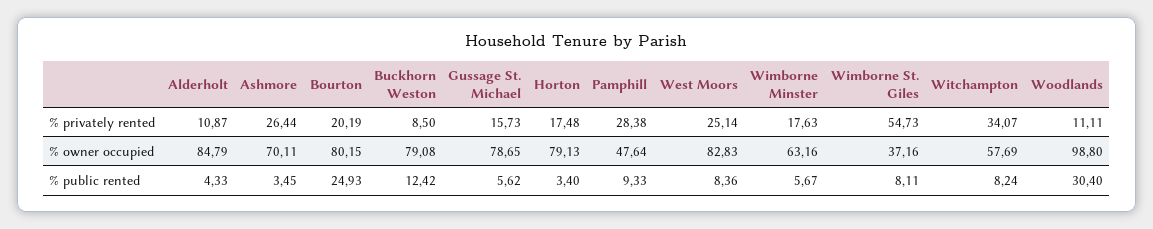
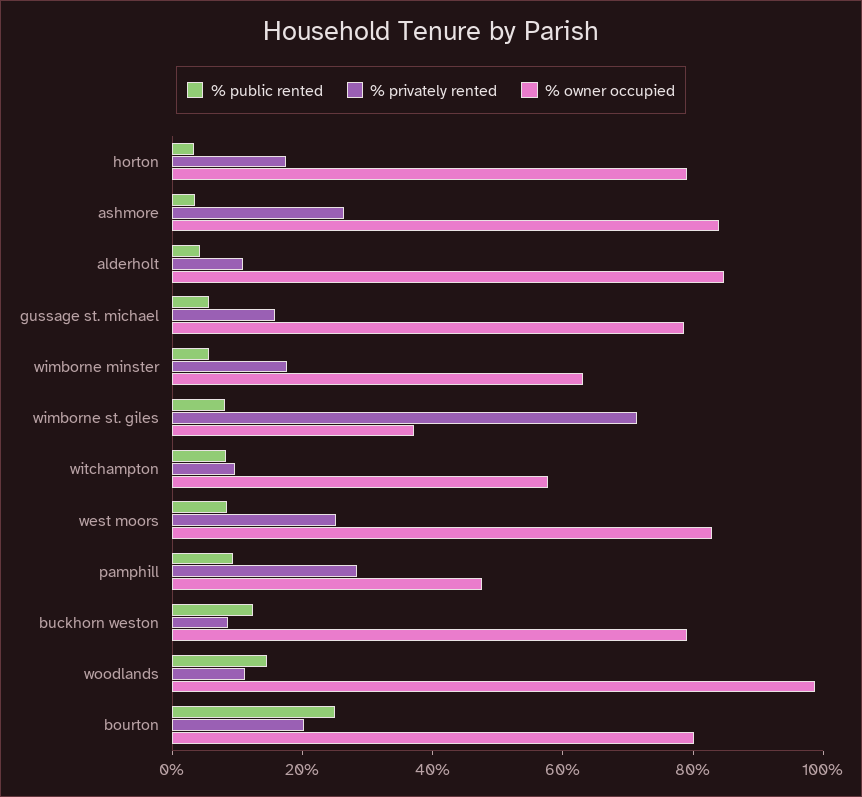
% privately rented, Wimborne St. Giles: 54.73 -> 70
% privately rented, Witchampton: 34.07 -> 10
% owner occupied, Ashmore: 70.11 -> 85
% public rented, Woodlands: 30.4 -> 15

